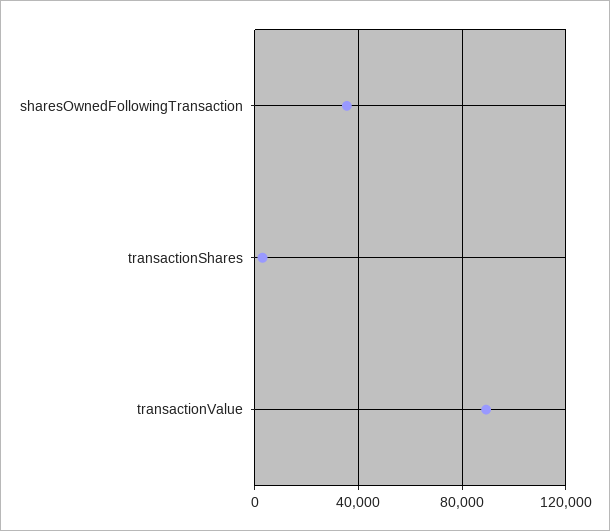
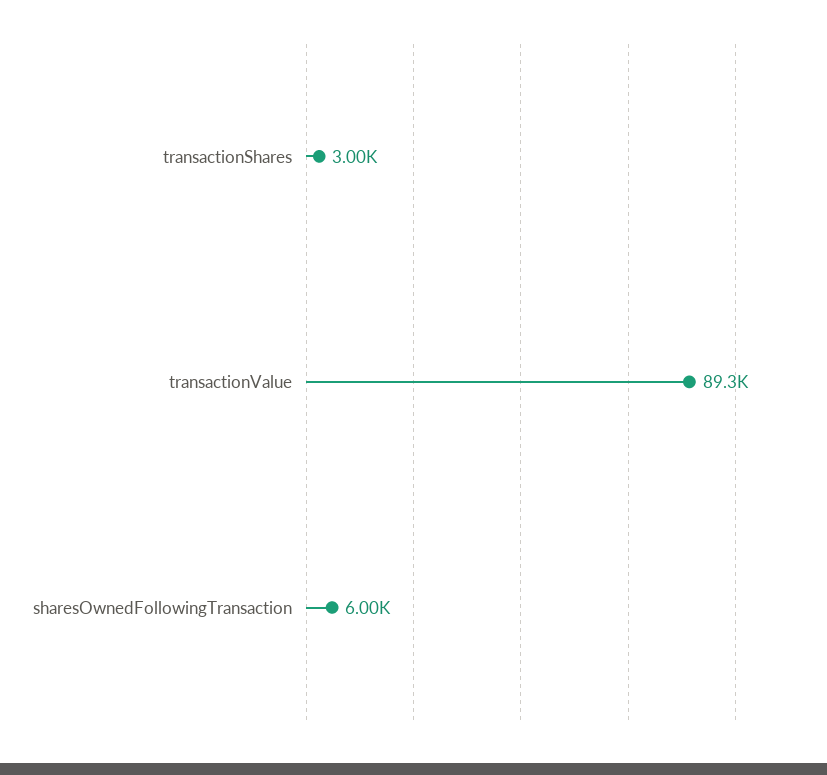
sharesOwnedFollowingTransaction: 35000 -> 6000

